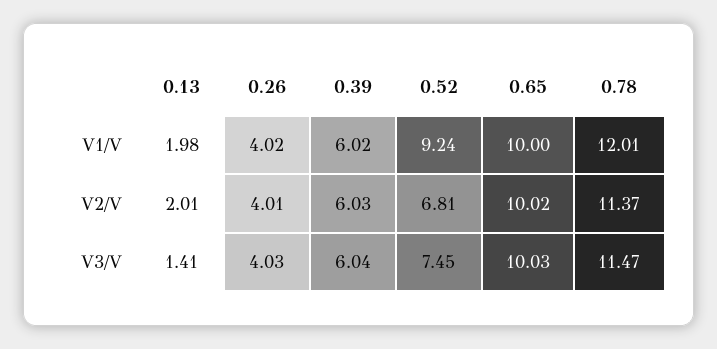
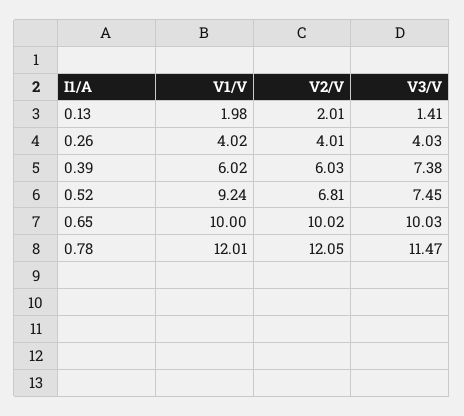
0.78, V2/V: 11.37 -> 12.05
0.39, V3/V: 6.04 -> 7.38

